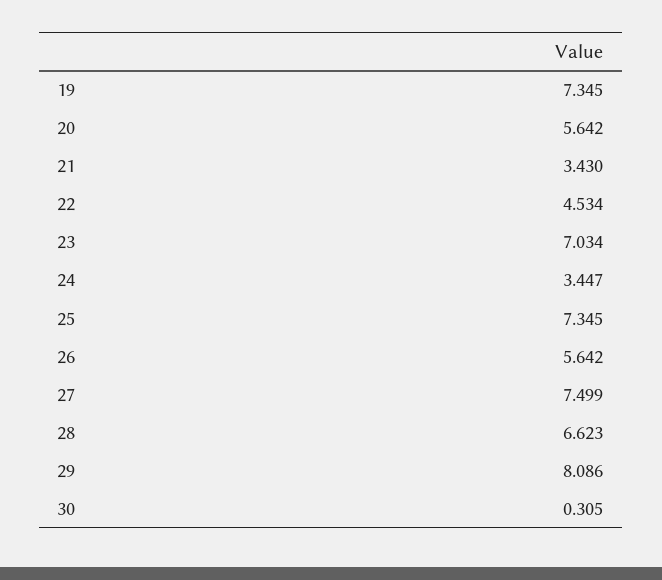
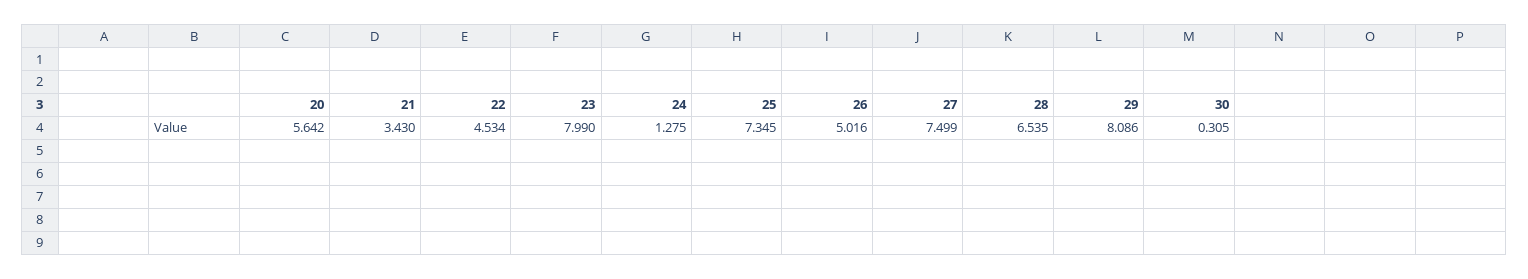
19: 7.345 -> none
23: 7.034 -> 7.99
24: 3.447 -> 1.275
26: 5.642 -> 5.016
28: 6.623 -> 6.535

